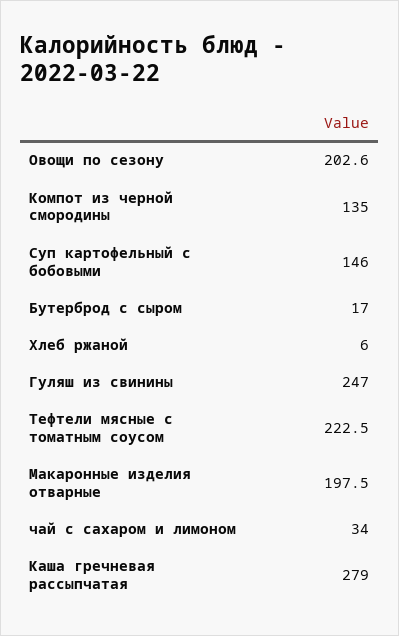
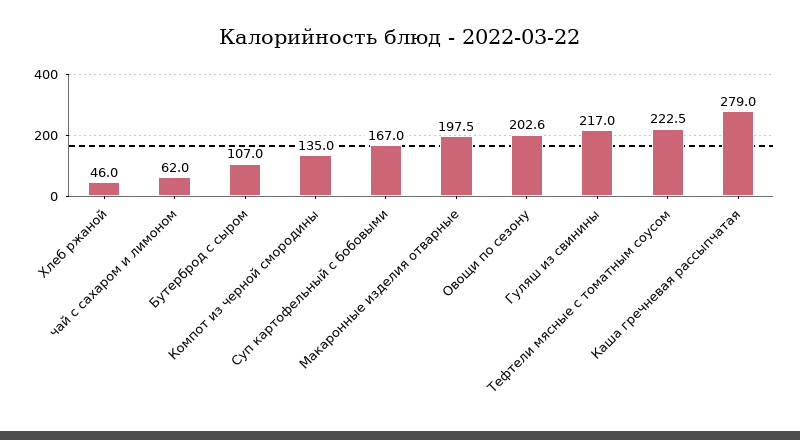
Суп картофельный с бобовыми: 146 -> 167
Бутерброд с сыром: 17 -> 107
Хлеб ржаной: 6 -> 46
Гуляш из свинины: 247 -> 217
чай с сахаром и лимоном: 34 -> 62

